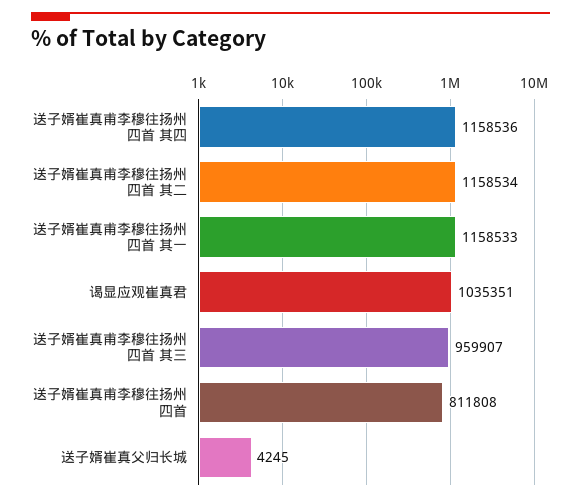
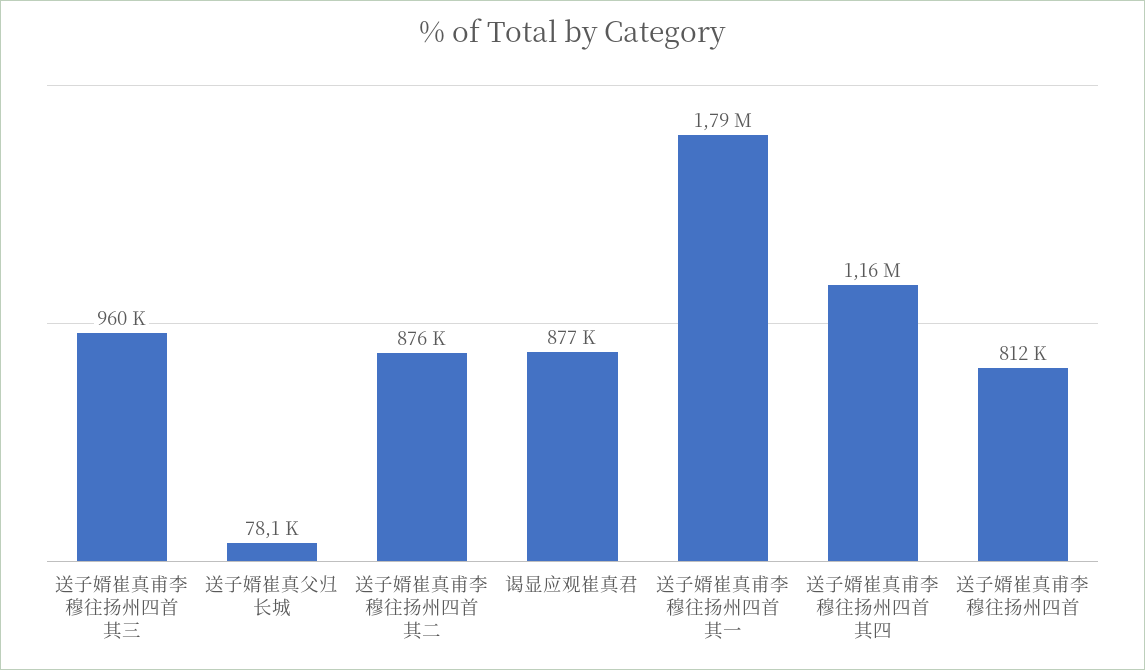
送子婿崔真甫李穆往扬州四首 其二: 1158534 -> 876000
送子婿崔真甫李穆往扬州四首 其一: 1158533 -> 1790000
谒显应观崔真君: 1035351 -> 877000
送子婿崔真父归长城: 4245 -> 78100

